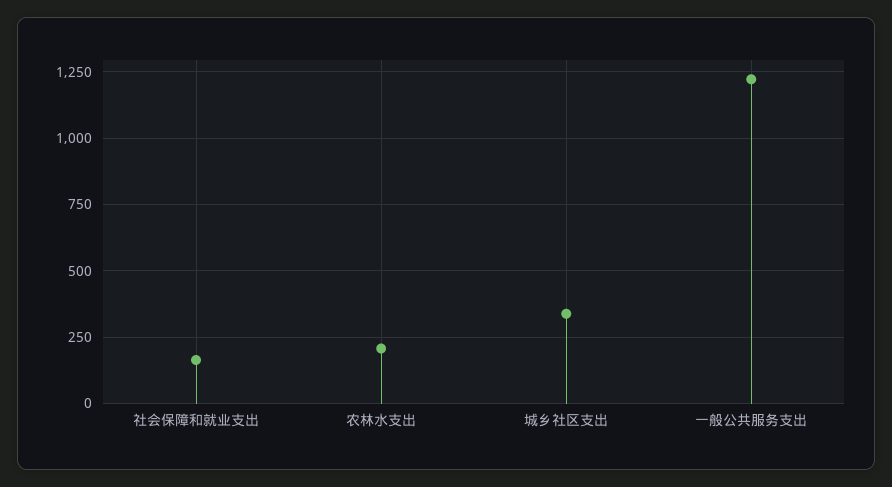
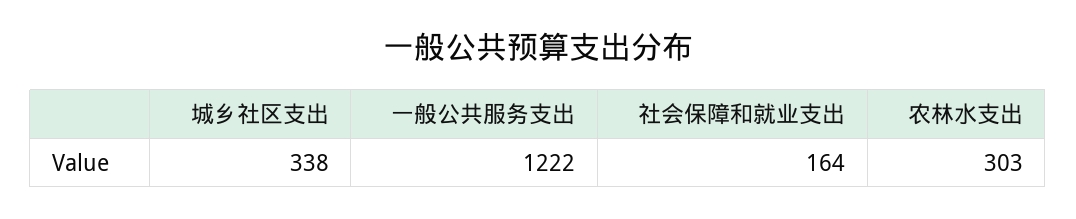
农林水支出: 200 -> 303

